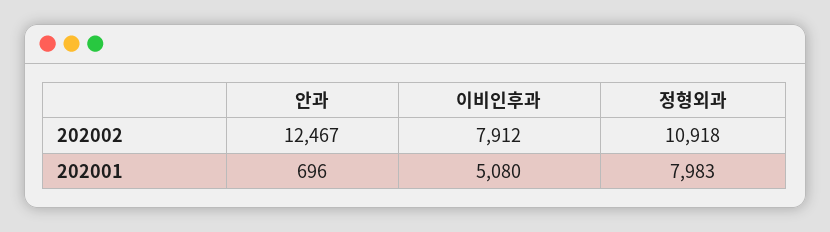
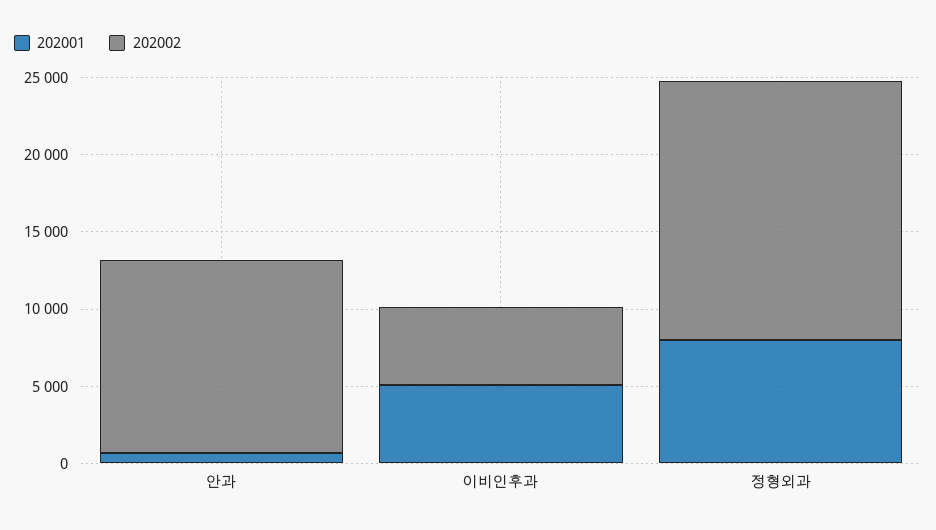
202002, 이비인후과: 7912 -> 5000
202002, 정형외과: 10918 -> 17000

